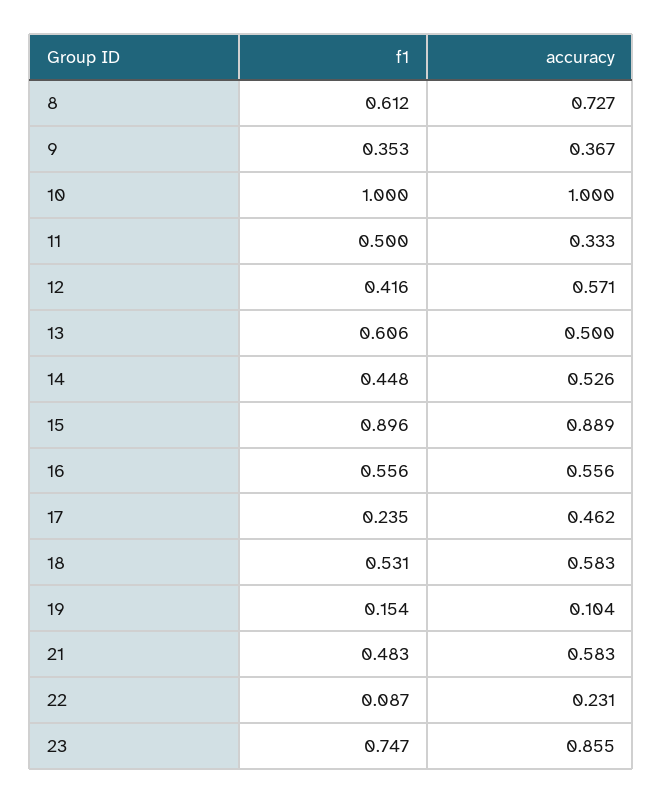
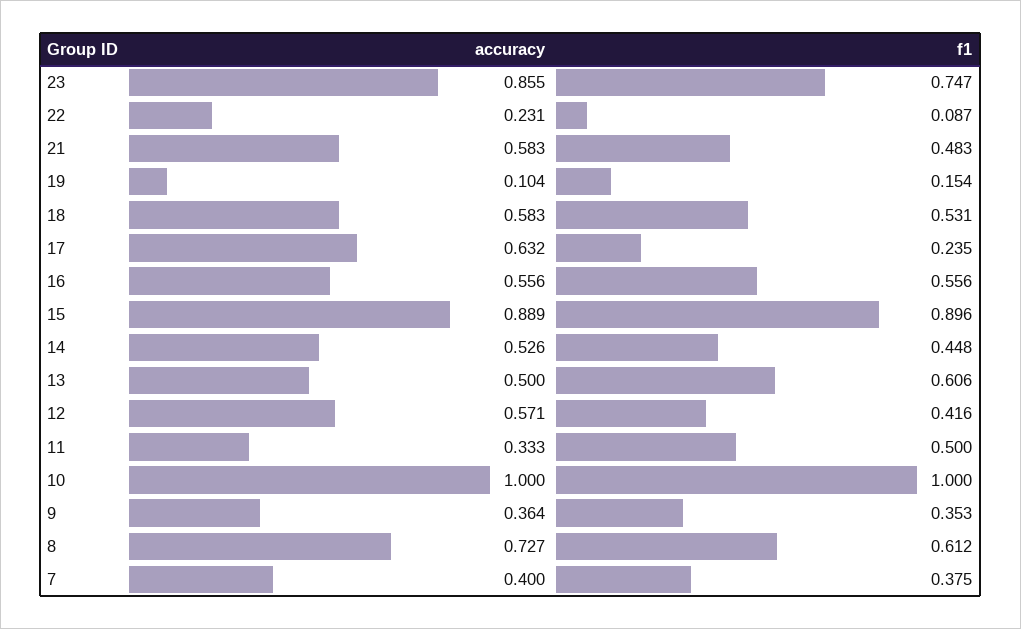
accuracy, 9: 0.367 -> 0.364
accuracy, 17: 0.462 -> 0.632
accuracy, 7: none -> 0.4
f1, 7: none -> 0.375

